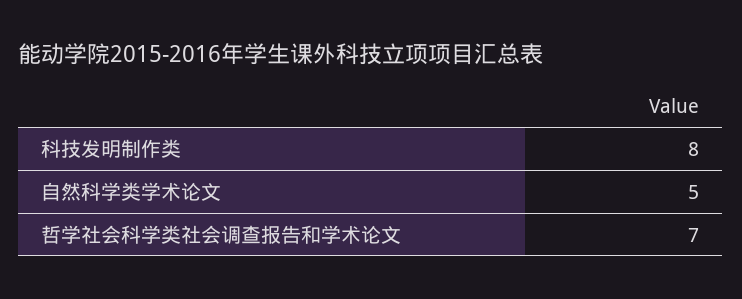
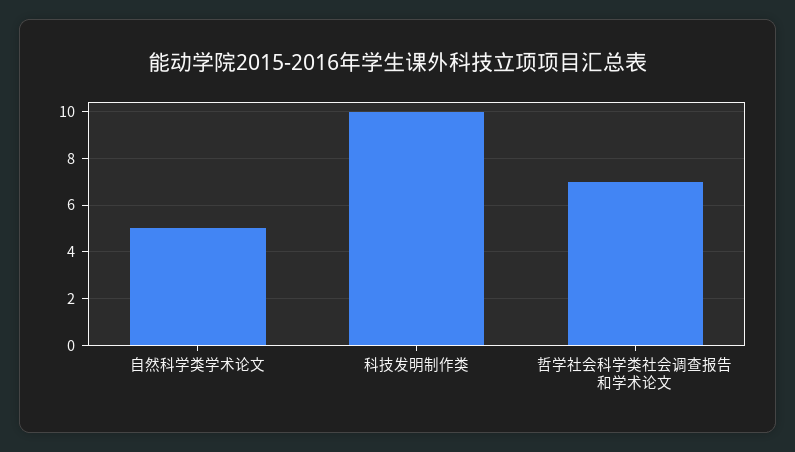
科技发明制作类: 8 -> 10

